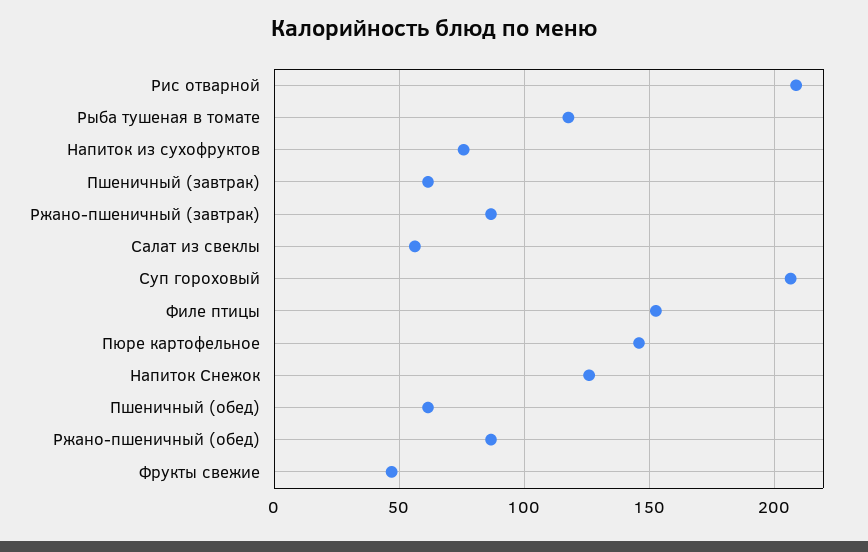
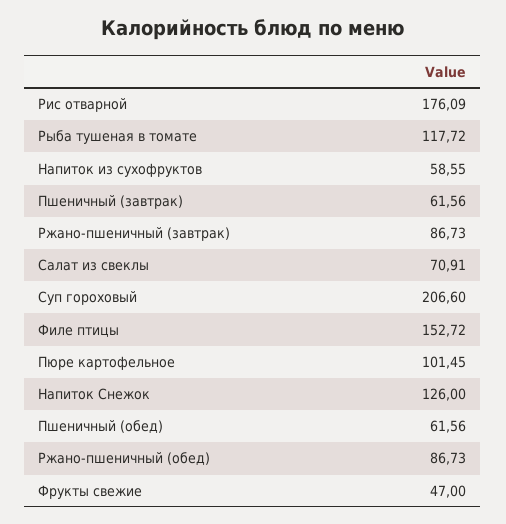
Рис отварной: 210 -> 176.09
Напиток из сухофруктов: 75 -> 58.55
Салат из свеклы: 55 -> 70.91
Пюре картофельное: 145 -> 101.45

